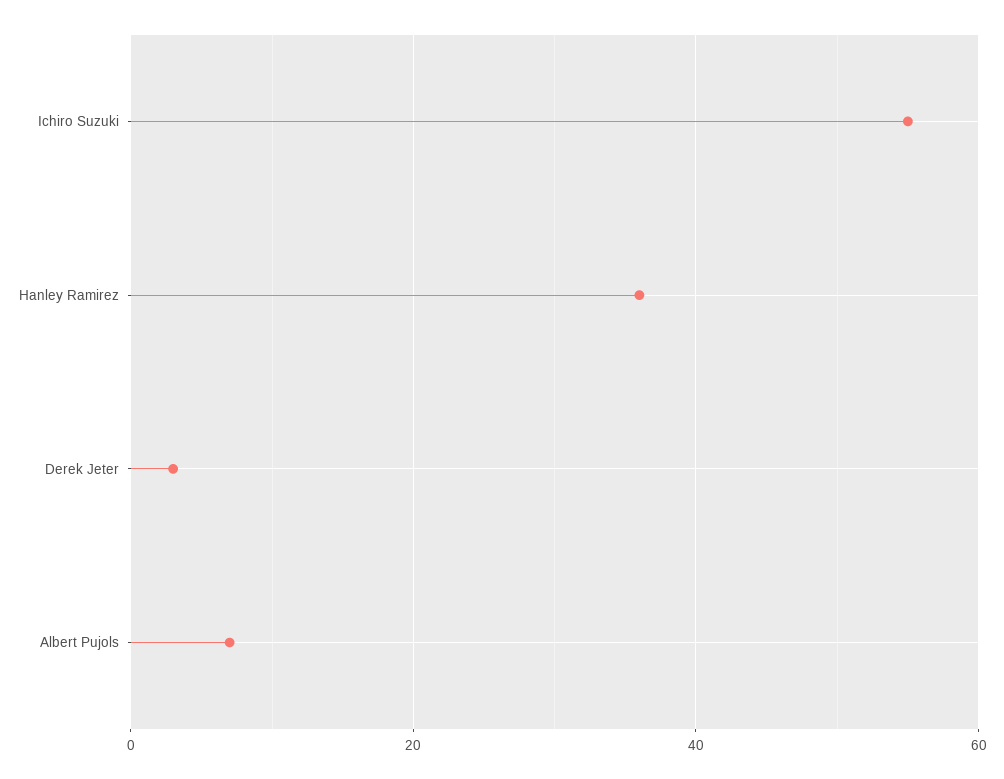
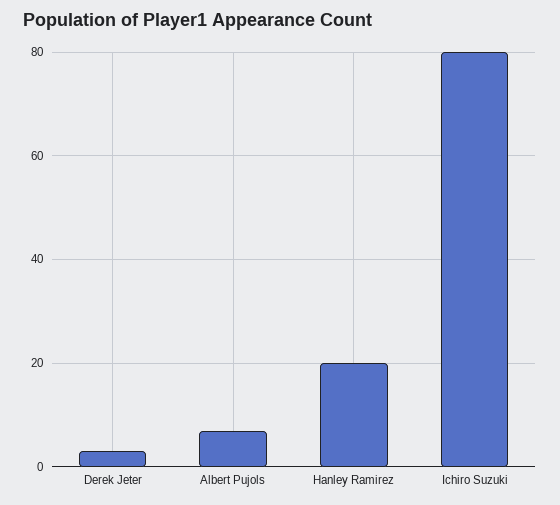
Ichiro Suzuki: 55 -> 80
Hanley Ramirez: 35 -> 20

